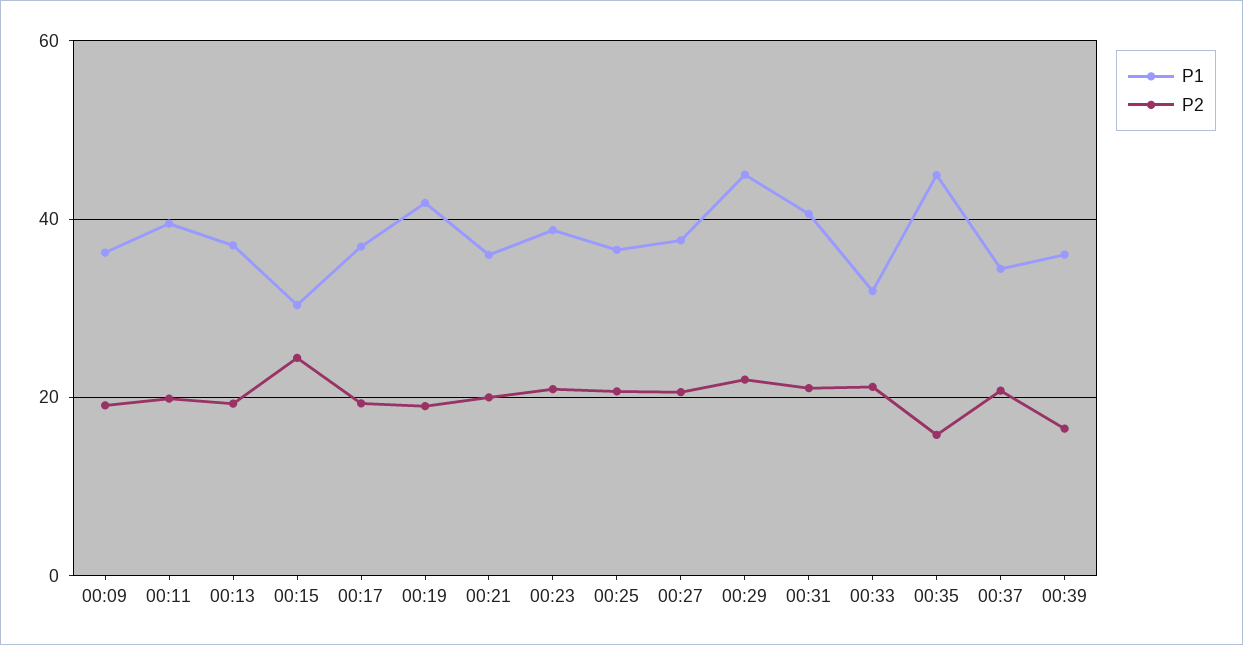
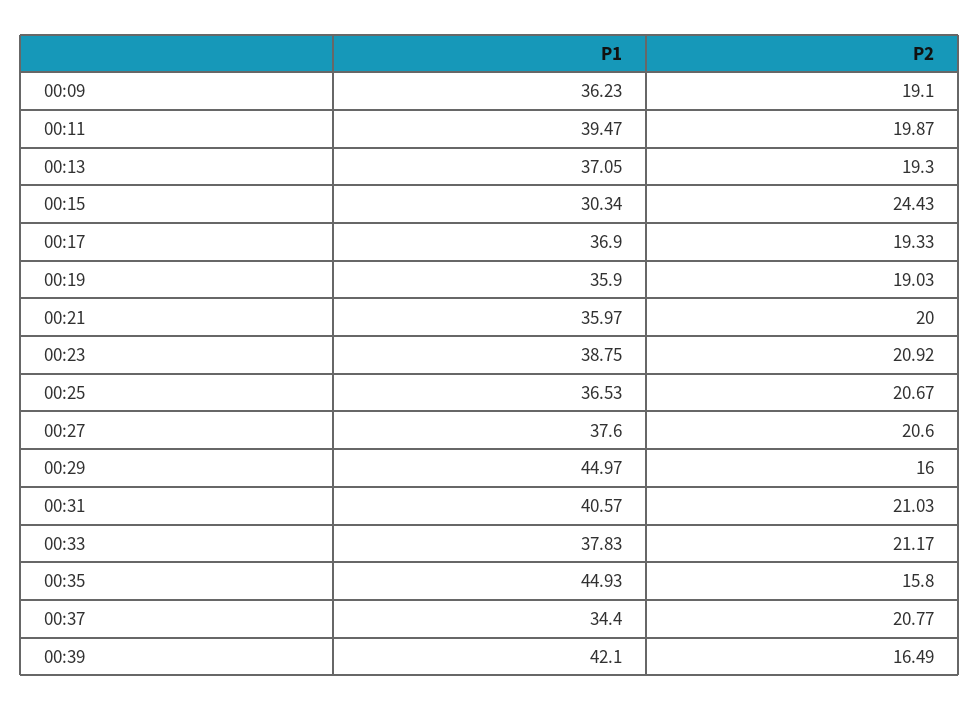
P1, 00:19: 42 -> 35.9
P2, 00:29: 22 -> 16
P1, 00:33: 32 -> 37.83
P1, 00:39: 36 -> 42.1

